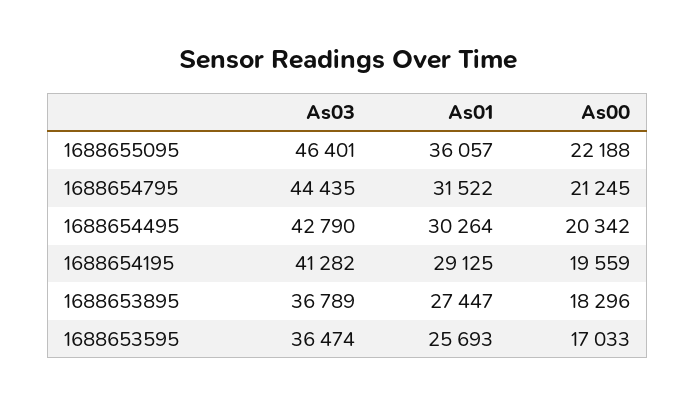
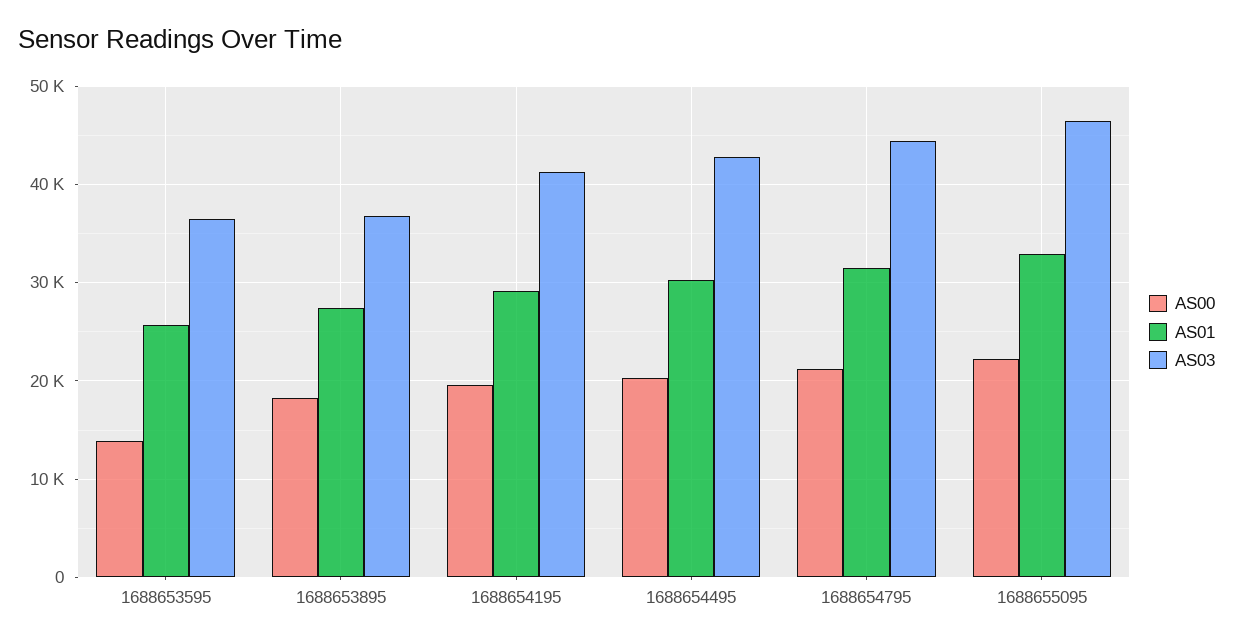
As01, 1688655095: 36057 -> 33000
As00, 1688653595: 17033 -> 14000

